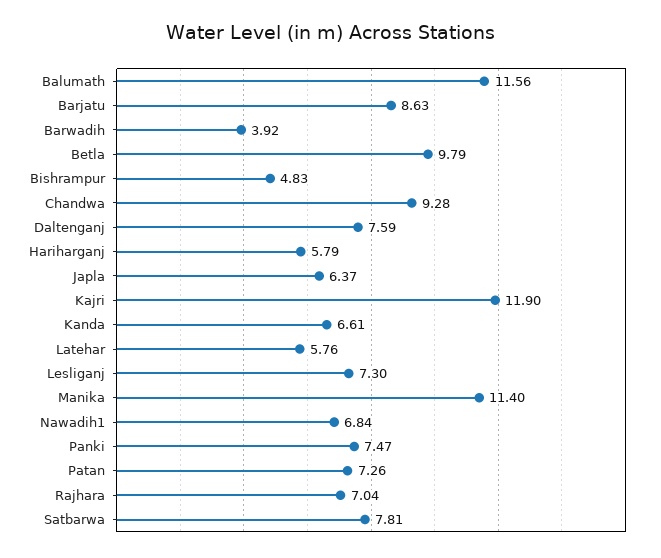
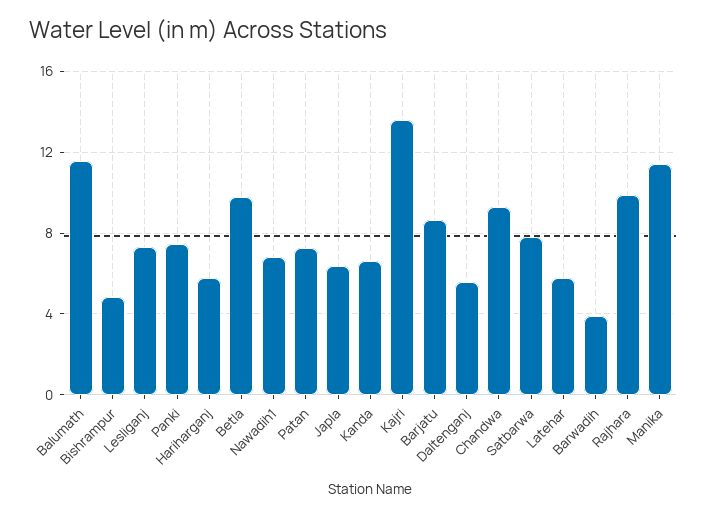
Daltenganj: 7.59 -> 5.5
Kajri: 11.9 -> 13.5
Rajhara: 7.04 -> 10

